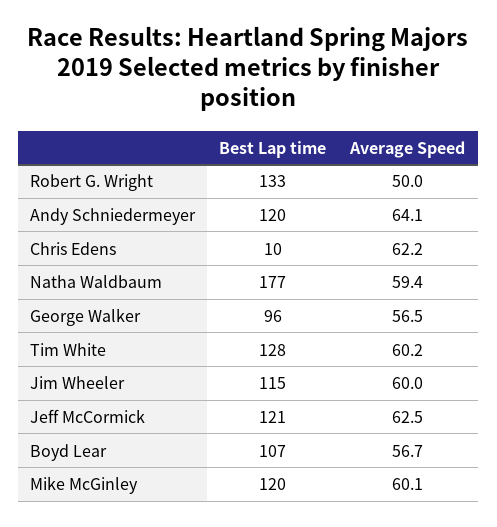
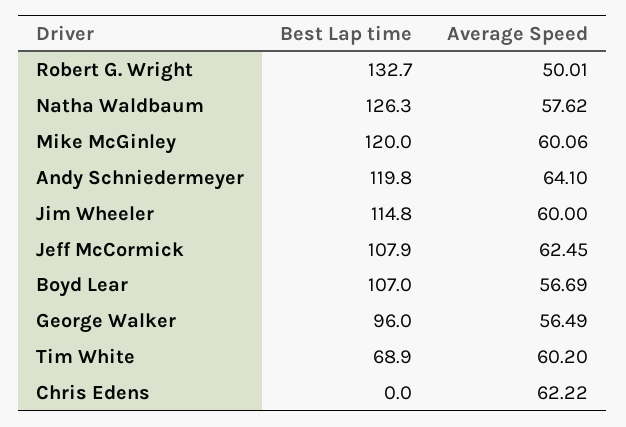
Best Lap time, Chris Edens: 10 -> 0
Best Lap time, Natha Waldbaum: 177 -> 126.3
Average Speed, Natha Waldbaum: 59.4 -> 57.62
Best Lap time, Tim White: 128 -> 68.9
Best Lap time, Jeff McCormick: 121 -> 107.9

